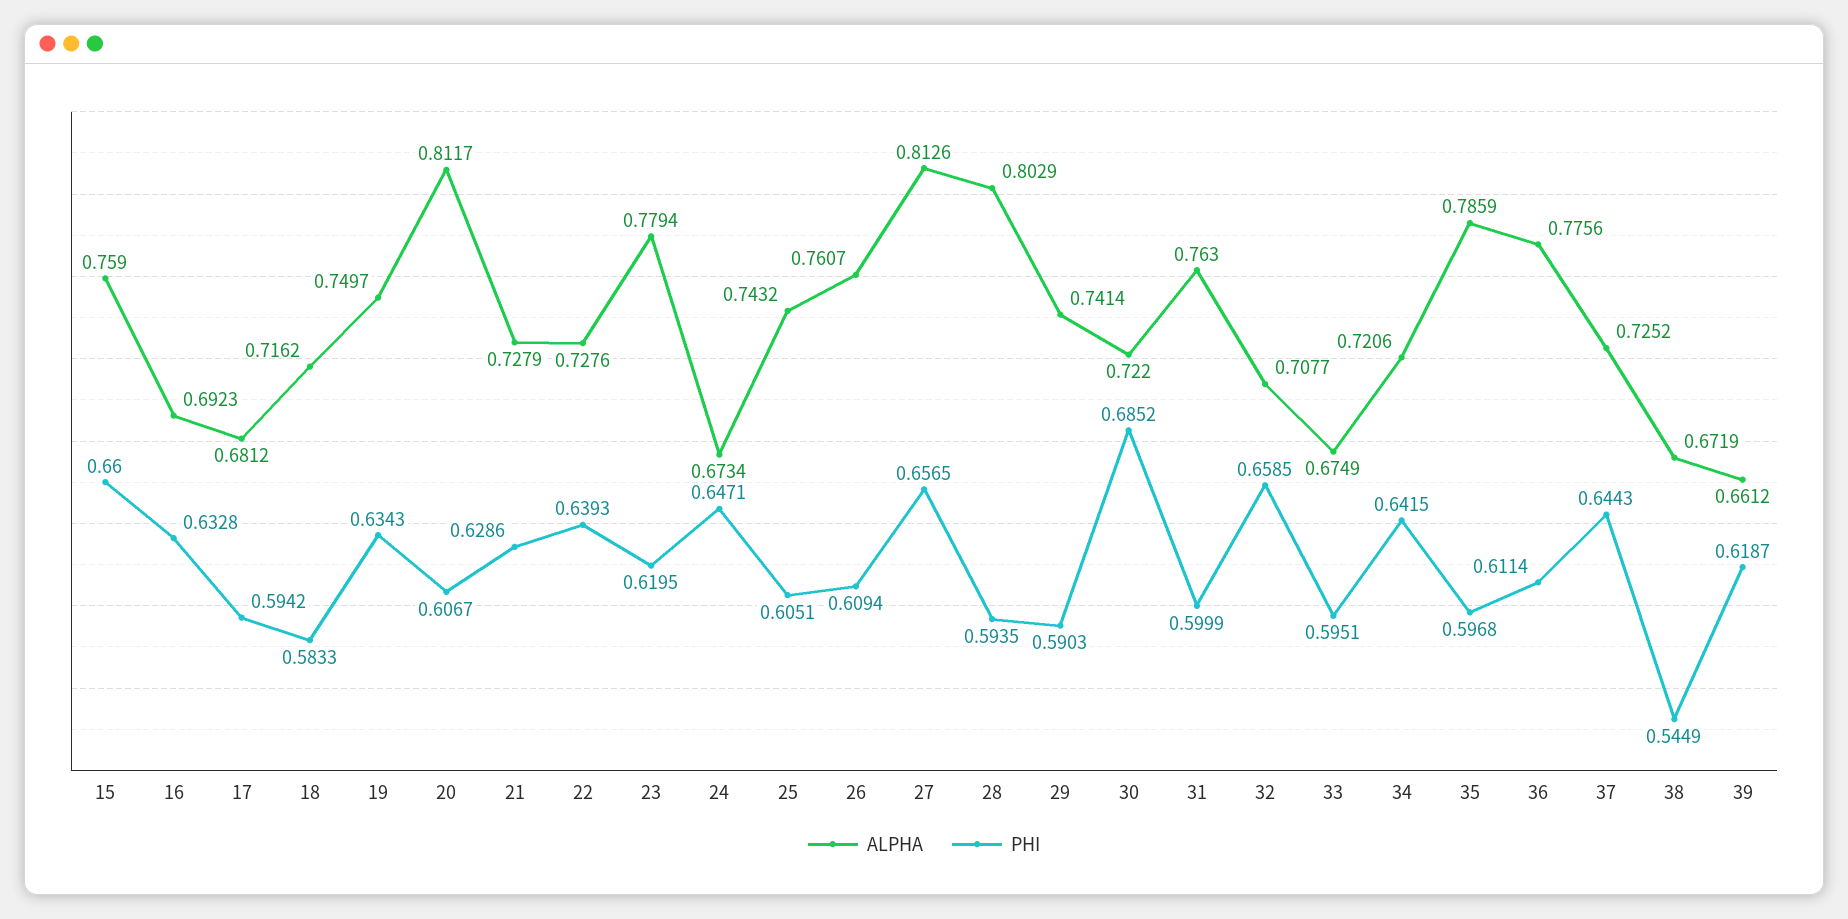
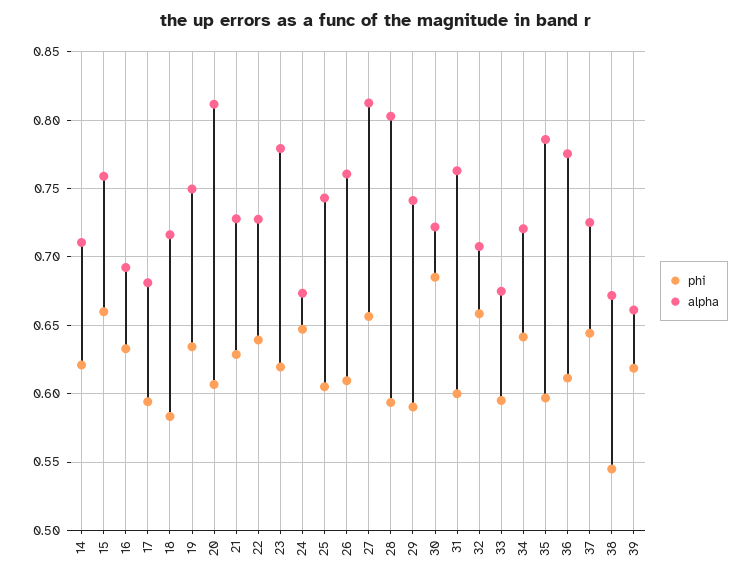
PHI, 14: none -> 0.62
ALPHA, 14: none -> 0.71

